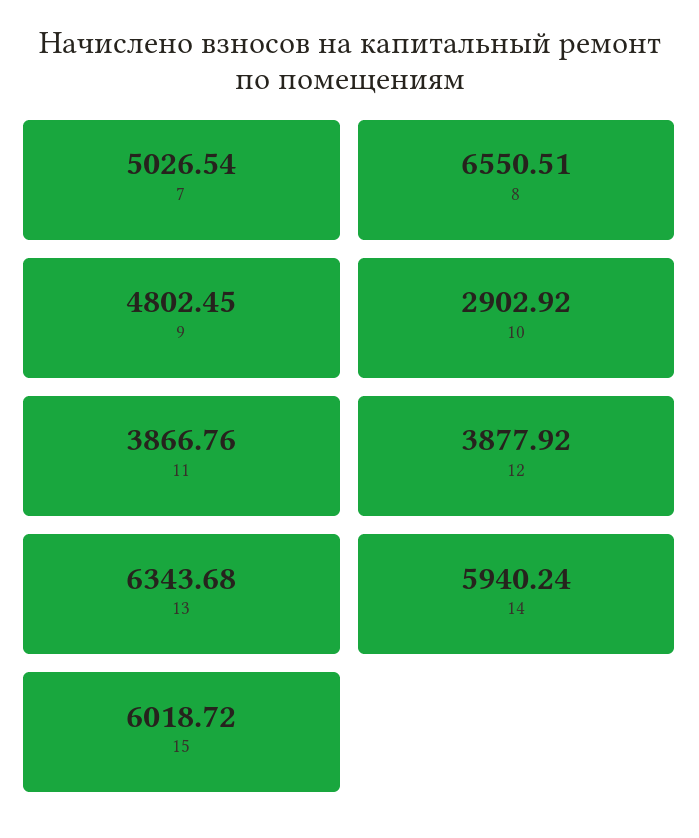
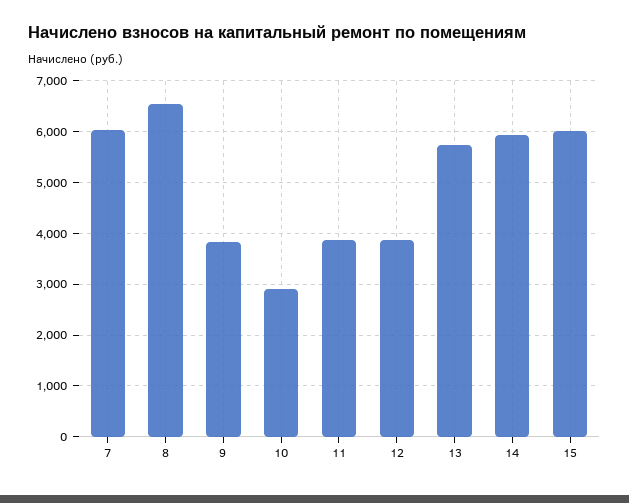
7: 5026.54 -> 6000
9: 4802.45 -> 3800
13: 6343.68 -> 5800

